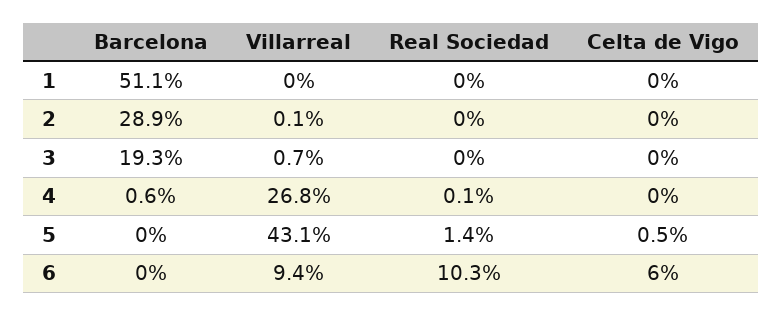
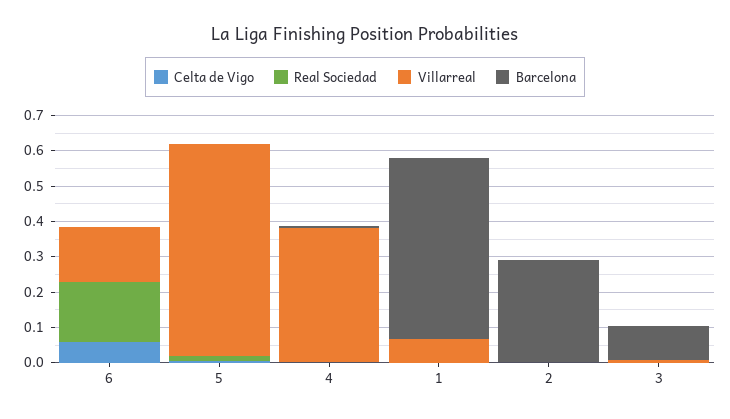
Villarreal, 1: 0 -> 0.075
Barcelona, 3: 0.193 -> 0.1
Villarreal, 4: 0.268 -> 0.375
Villarreal, 5: 0.431 -> 0.6
Villarreal, 6: 0.094 -> 0.15
Real Sociedad, 6: 0.103 -> 0.175

